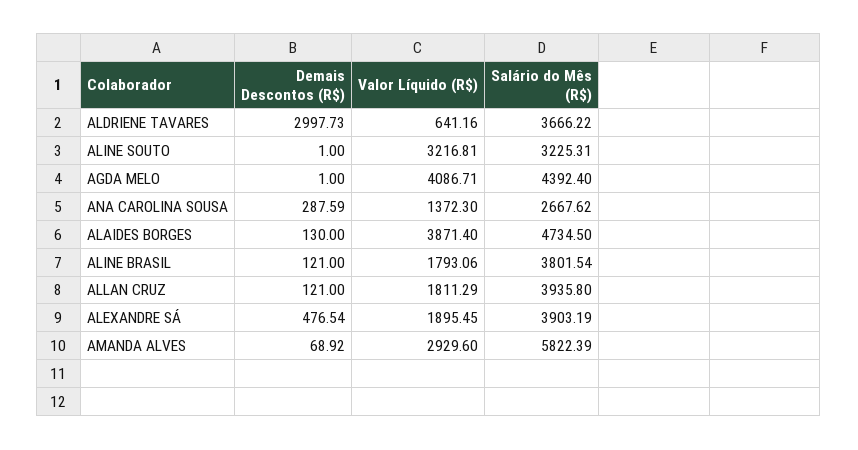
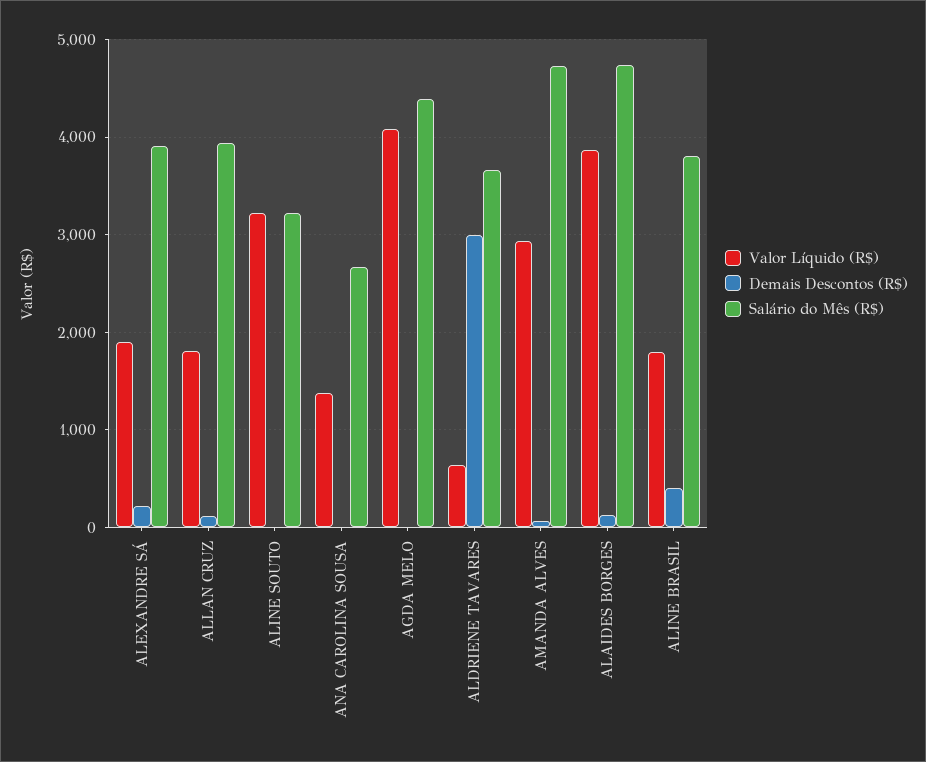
Demais Descontos (R$), ANA CAROLINA SOUSA: 287.59 -> 0
Demais Descontos (R$), ALINE BRASIL: 121 -> 400
Demais Descontos (R$), ALEXANDRE SÁ: 476.54 -> 200
Salário do Mês (R$), AMANDA ALVES: 5822.39 -> 4700

